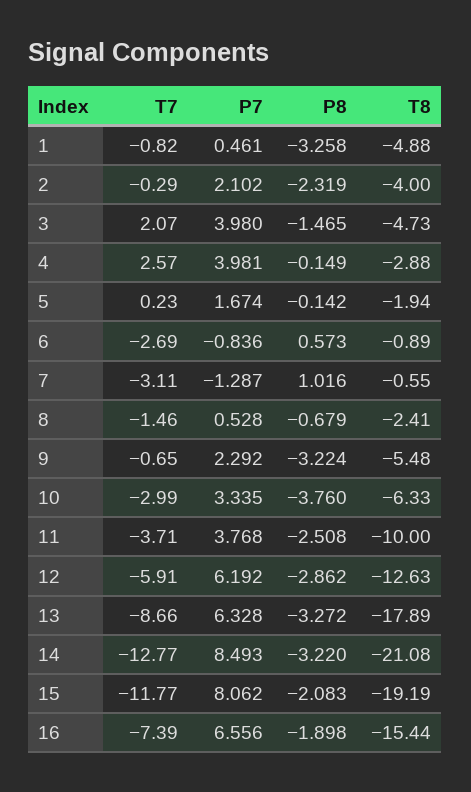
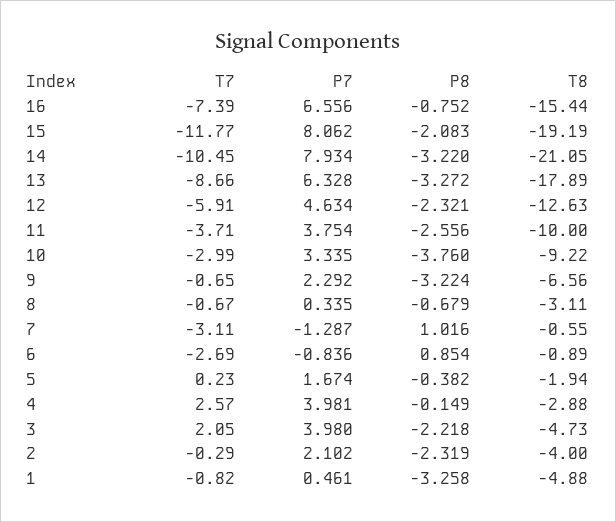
T7, 3: 2.07 -> 2.05
P8, 3: -1.465 -> -2.218
P8, 5: -0.142 -> -0.382
P8, 6: 0.573 -> 0.854
T7, 8: -1.46 -> -0.67
P7, 8: 0.528 -> 0.335
T8, 8: -2.41 -> -3.11
T8, 9: -5.48 -> -6.56
T8, 10: -6.33 -> -9.22
P7, 11: 3.768 -> 3.754
P8, 11: -2.508 -> -2.556
P7, 12: 6.192 -> 4.634
P8, 12: -2.862 -> -2.321
T7, 14: -12.77 -> -10.45
P7, 14: 8.493 -> 7.934
T8, 14: -21.08 -> -21.05
P8, 16: -1.898 -> -0.752

